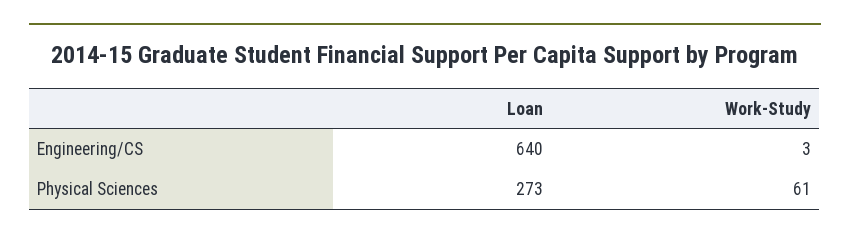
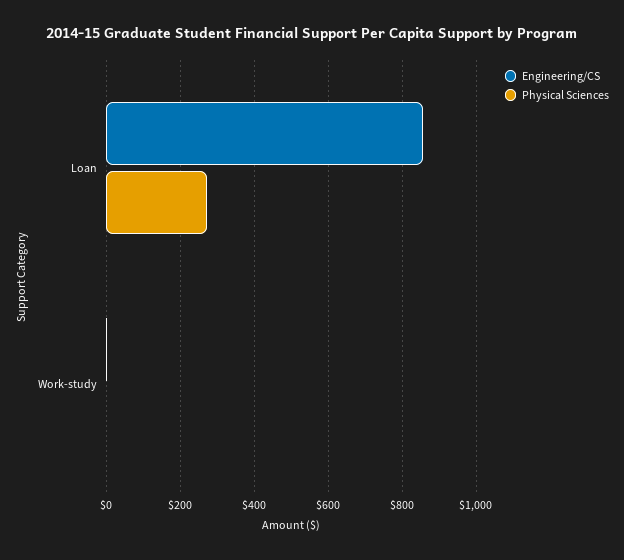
Engineering/CS, Loan: 640 -> 860
Physical Sciences, Work-Study: 61 -> 0

